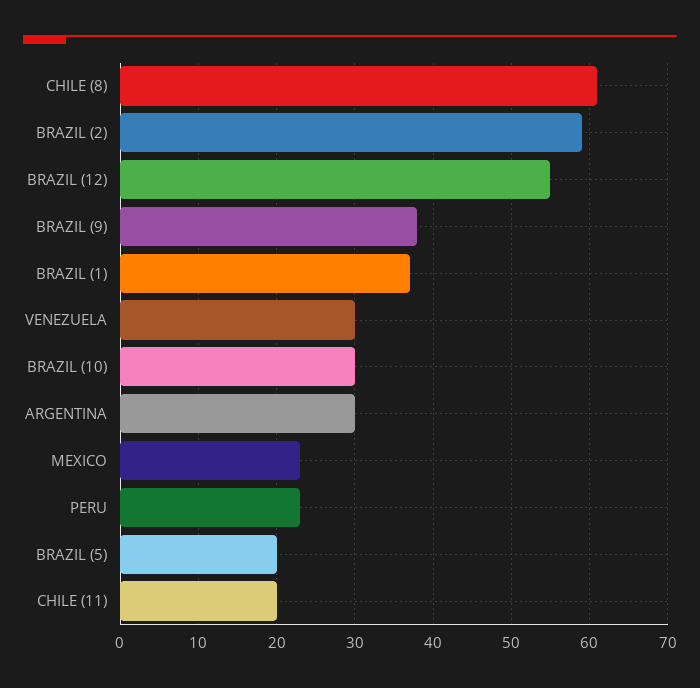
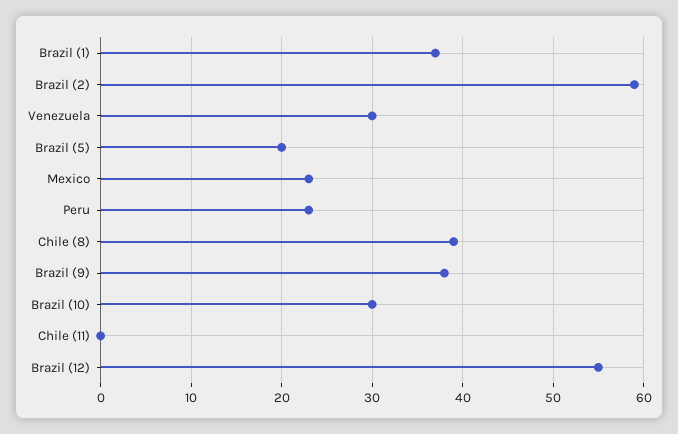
CHILE (8): 61 -> 39
ARGENTINA: 30 -> none
CHILE (11): 20 -> 0

